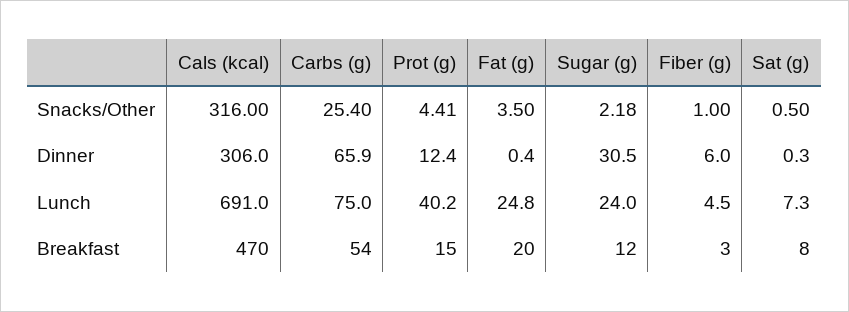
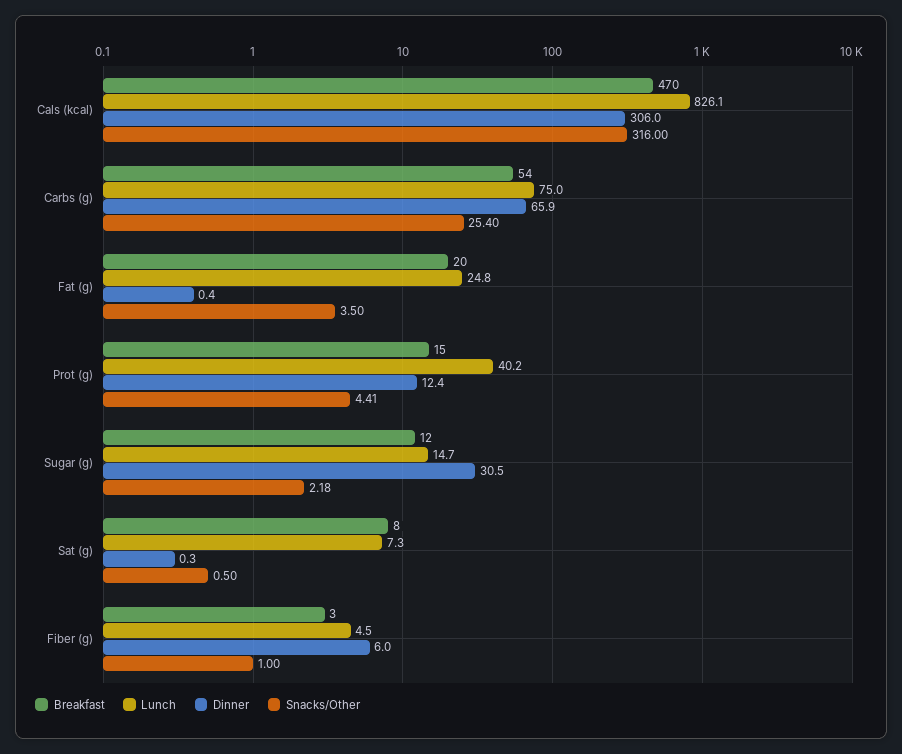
Lunch, Cals (kcal): 691 -> 826.1
Lunch, Sugar (g): 24 -> 14.7

